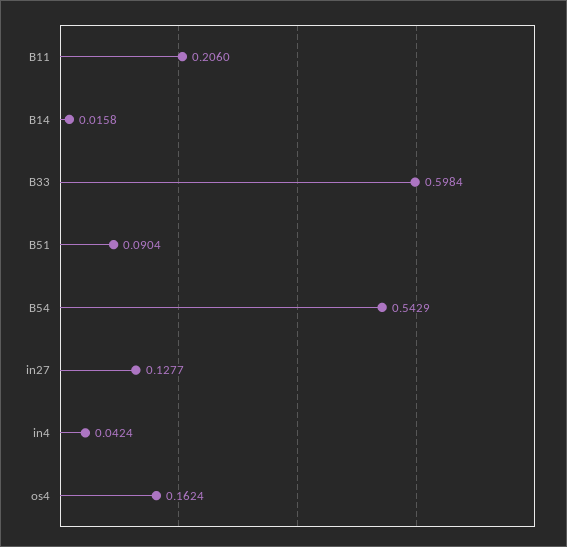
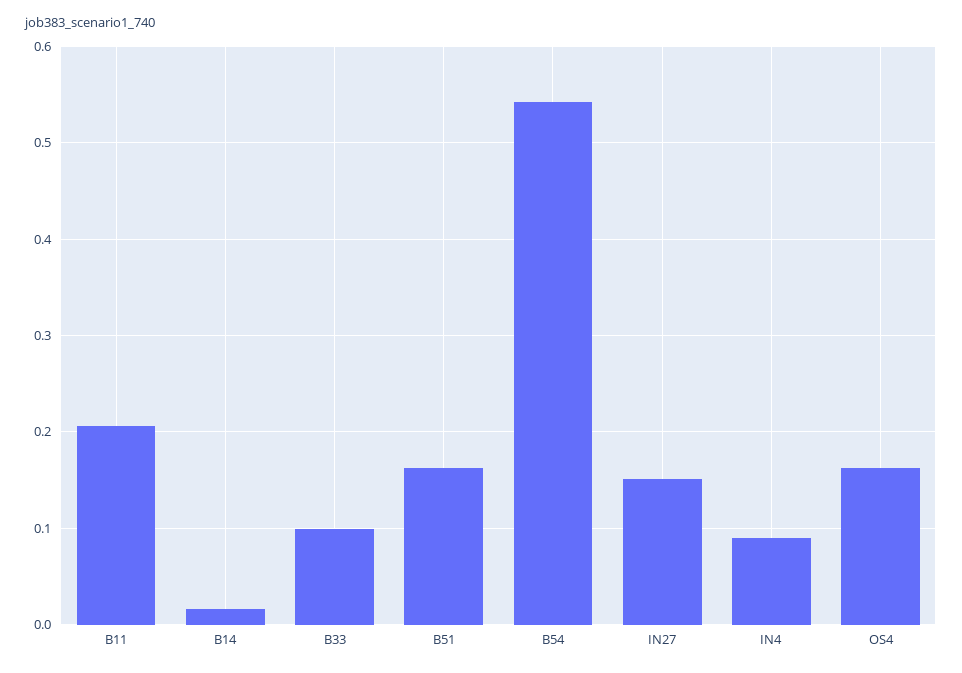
B33: 0.5984 -> 0.1
B51: 0.0904 -> 0.16
in27: 0.1277 -> 0.15
in4: 0.0424 -> 0.09

